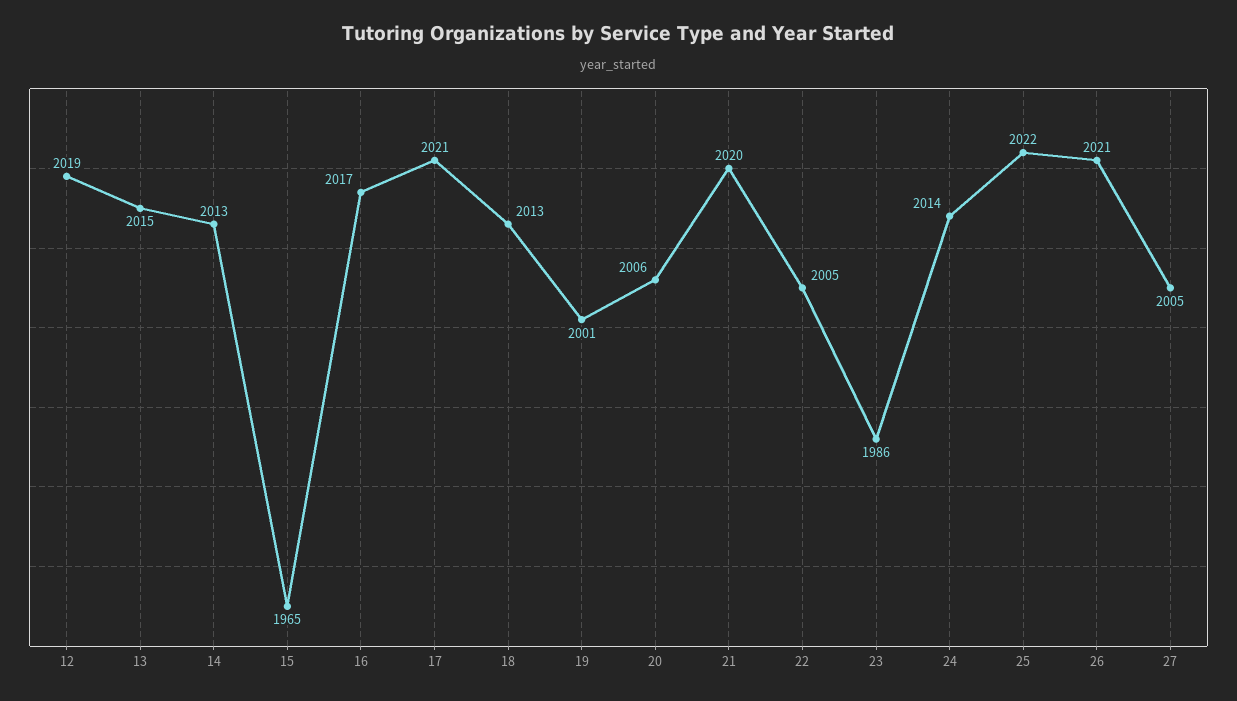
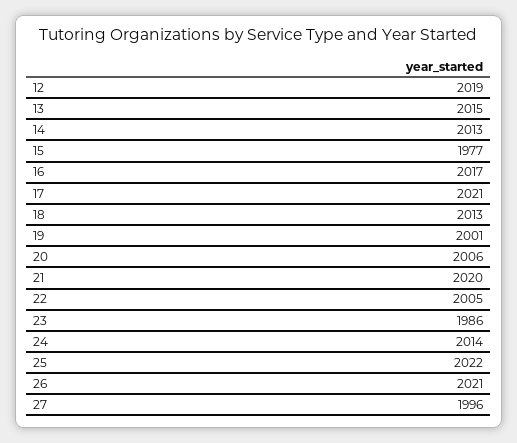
15: 1965 -> 1977
27: 2005 -> 1996

